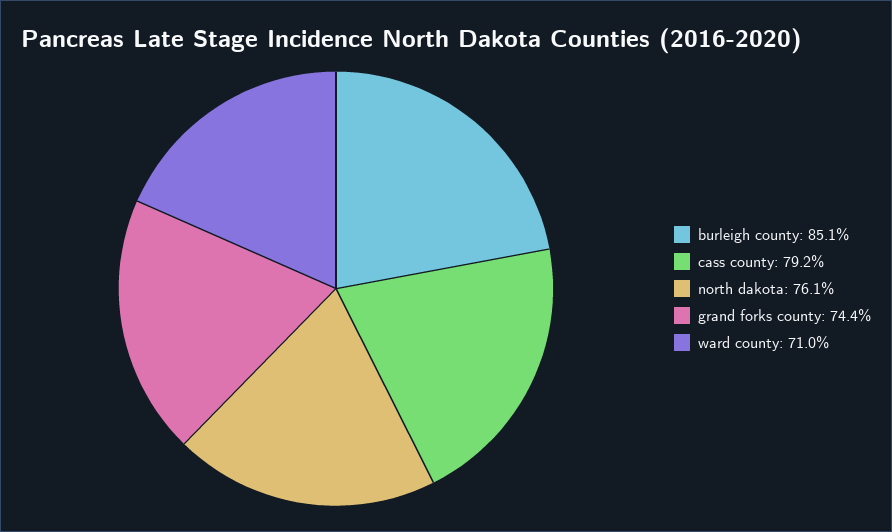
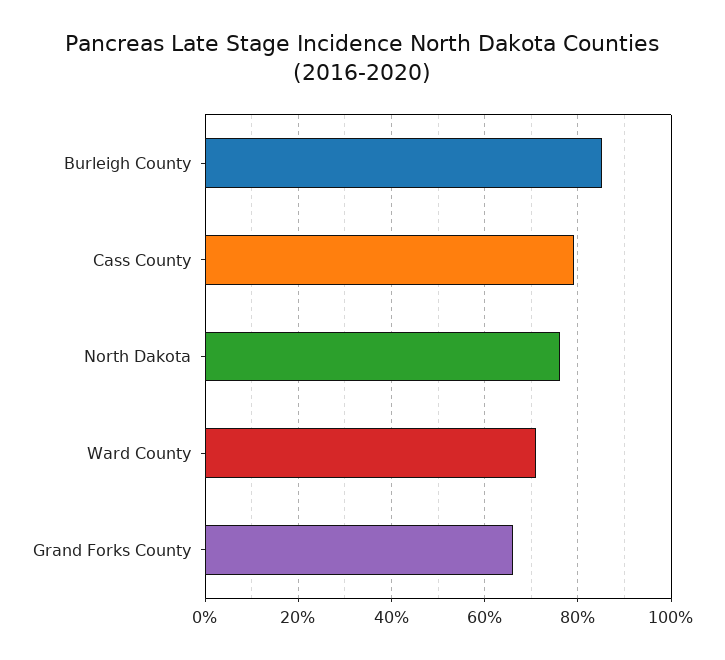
grand forks county: 74.4 -> 66

